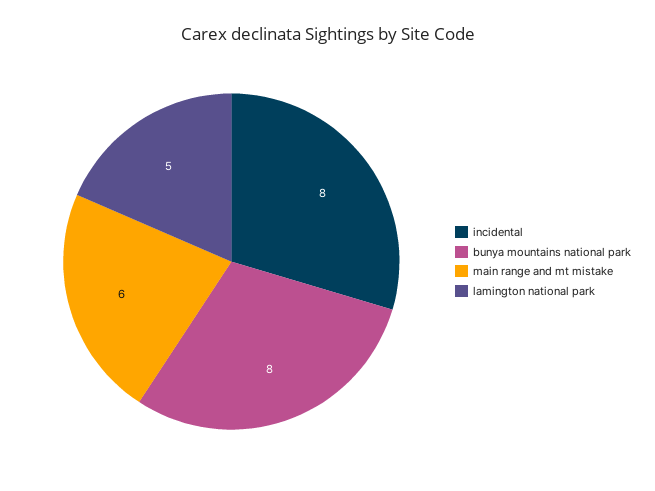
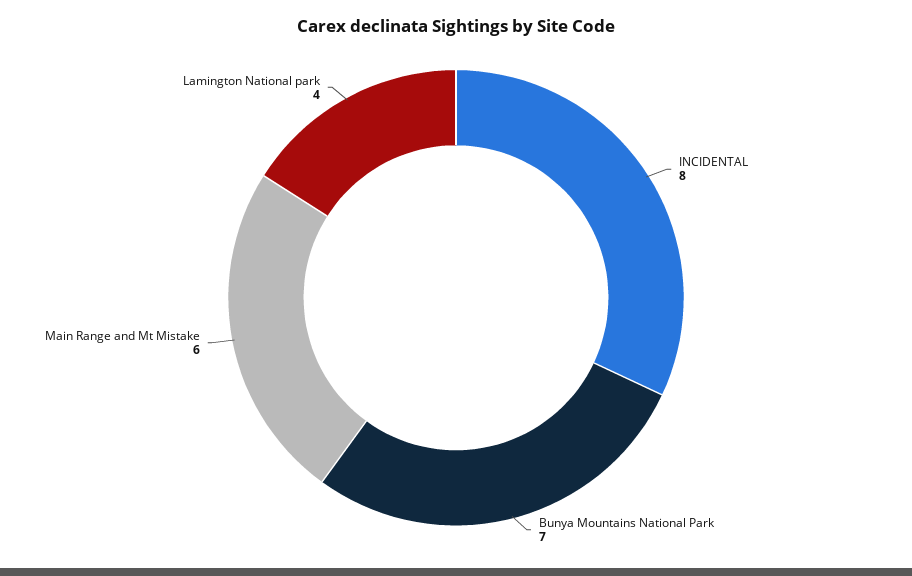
bunya mountains national park: 8 -> 7
lamington national park: 5 -> 4

